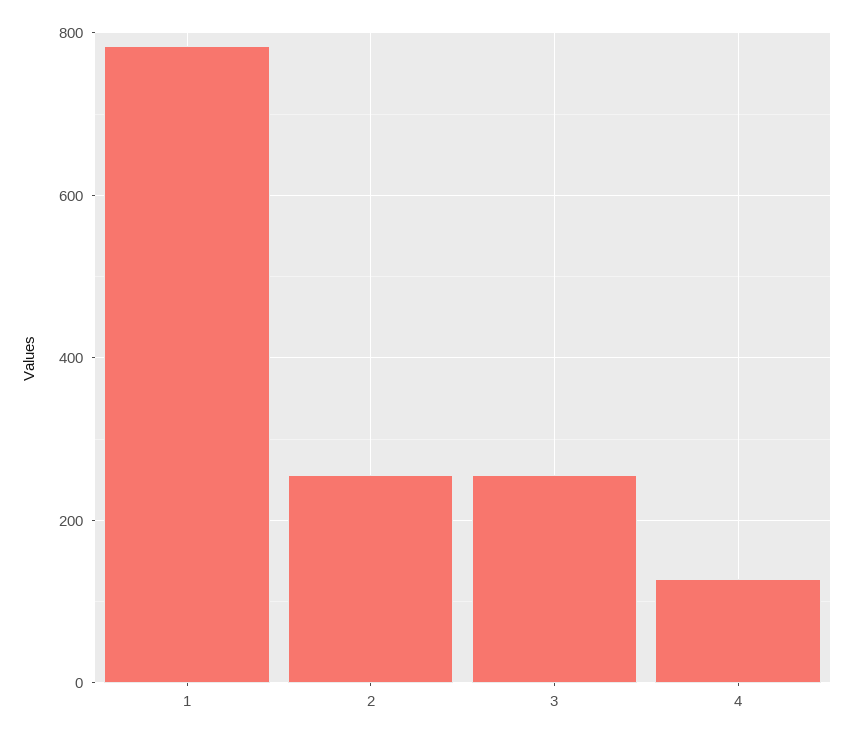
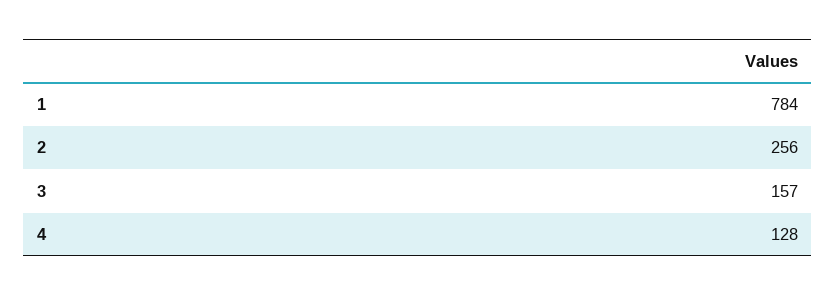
3: 260 -> 157

